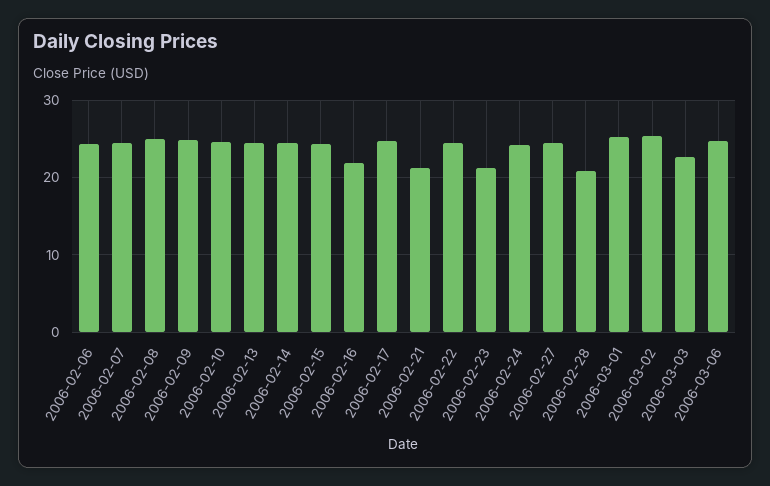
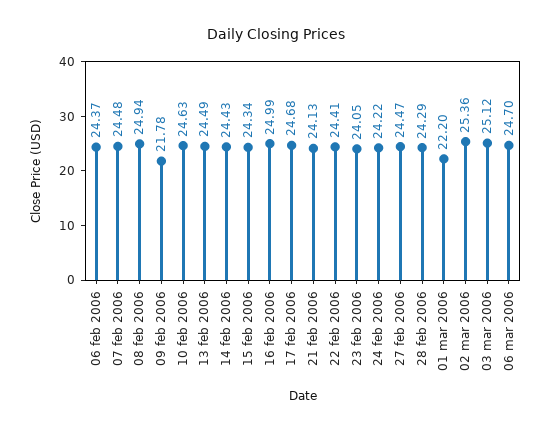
2006-02-09: 25 -> 21.78
2006-02-16: 22 -> 24.99
2006-02-21: 21 -> 24.13
2006-02-23: 21 -> 24.05
2006-02-28: 21 -> 24.29
2006-03-01: 25 -> 22.2
2006-03-03: 23 -> 25.12

